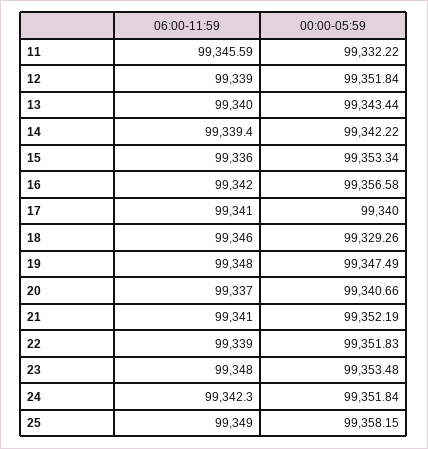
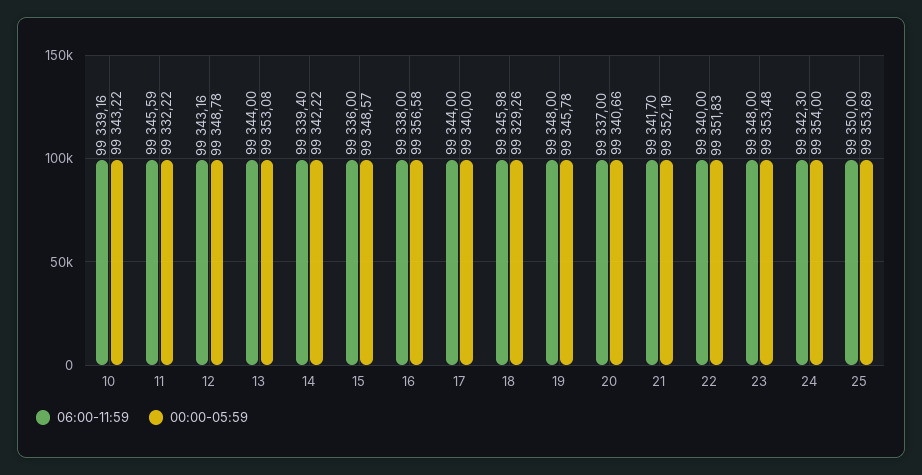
06:00-11:59, 12: 99339 -> 99343.16
00:00-05:59, 12: 99351.84 -> 99348.78
06:00-11:59, 13: 99340 -> 99344
00:00-05:59, 13: 99343.44 -> 99353.08
00:00-05:59, 15: 99353.34 -> 99348.57
06:00-11:59, 16: 99342 -> 99338
06:00-11:59, 17: 99341 -> 99344
06:00-11:59, 18: 99346 -> 99345.98
00:00-05:59, 19: 99347.49 -> 99345.78
06:00-11:59, 21: 99341 -> 99341.7
06:00-11:59, 22: 99339 -> 99340
00:00-05:59, 24: 99351.84 -> 99354
06:00-11:59, 25: 99349 -> 99350
00:00-05:59, 25: 99358.15 -> 99353.69
06:00-11:59, 10: none -> 99339.16
00:00-05:59, 10: none -> 99343.22

